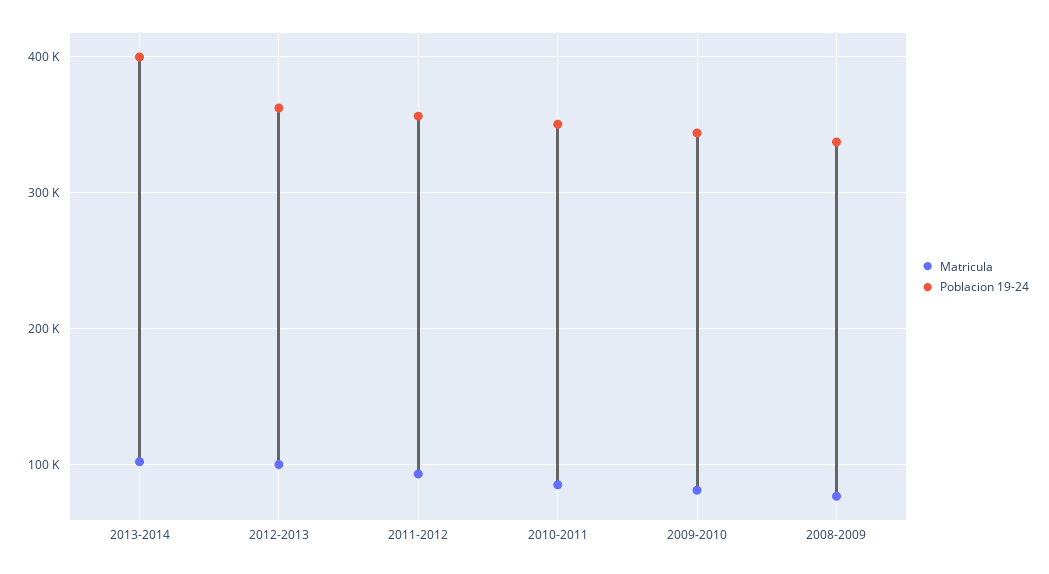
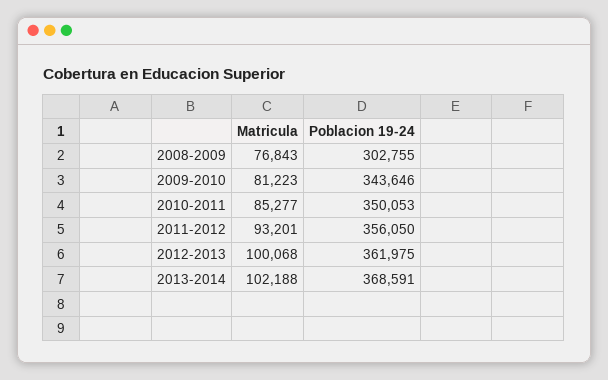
Poblacion 19-24, 2013-2014: 400000 -> 368591
Poblacion 19-24, 2008-2009: 340000 -> 302755

